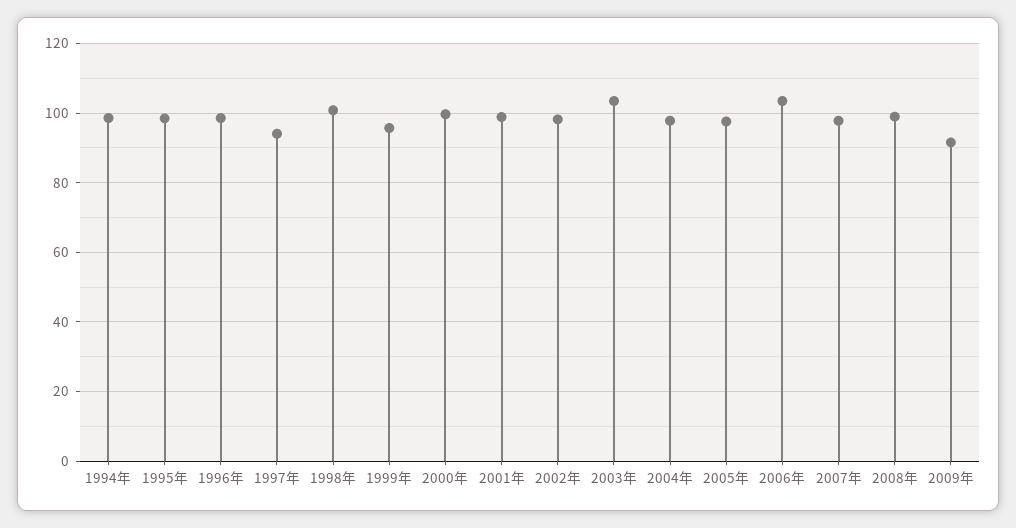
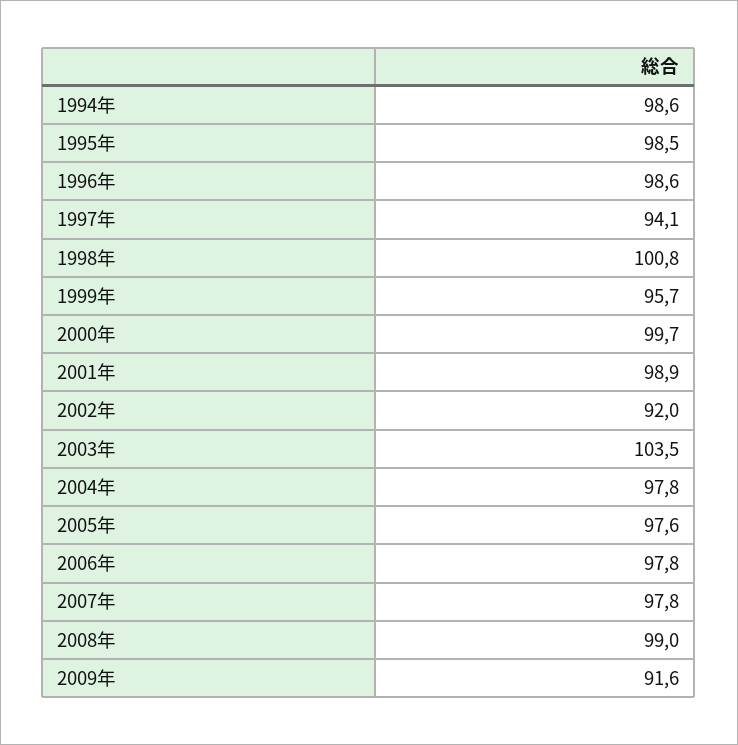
2002年: 98 -> 92
2006年: 104 -> 97.8

